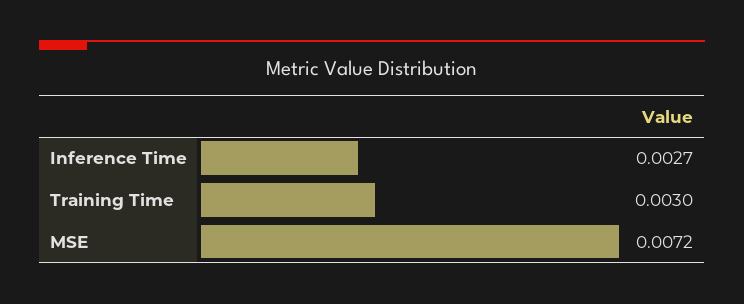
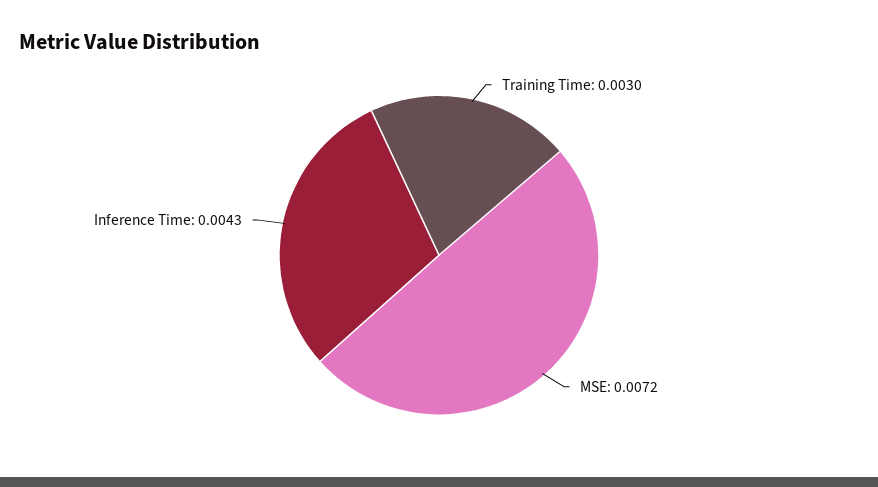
Inference Time: 0.0027 -> 0.0043

